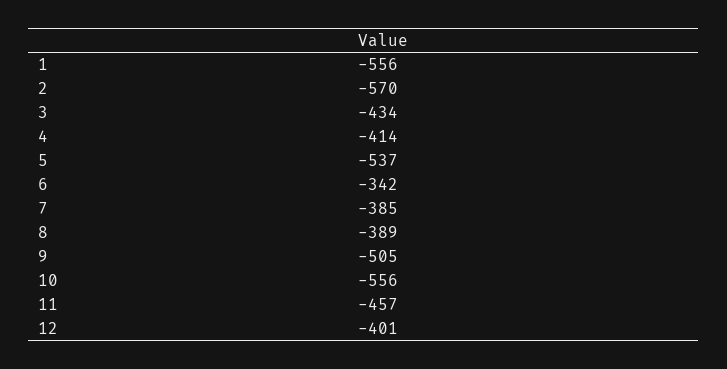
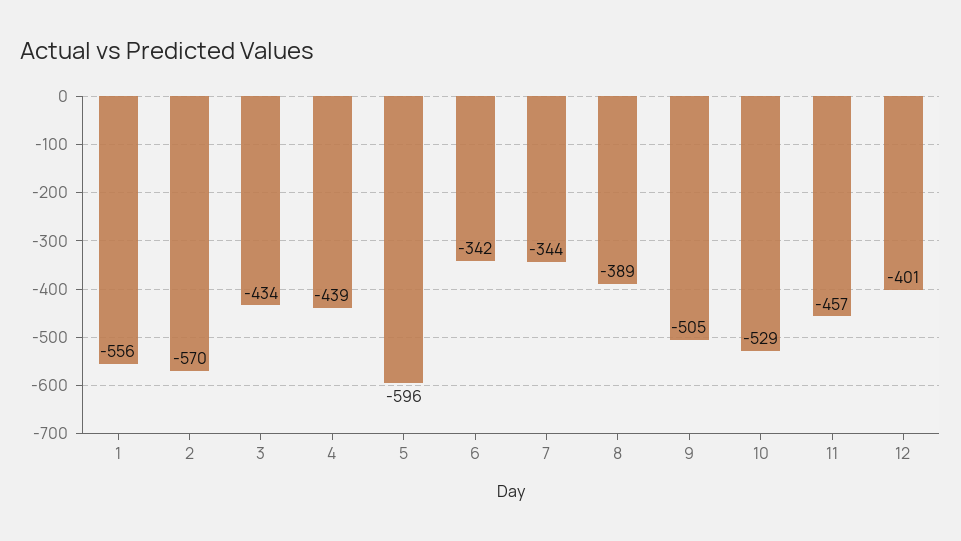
4: -414 -> -439
5: -537 -> -596
7: -385 -> -344
10: -556 -> -529

